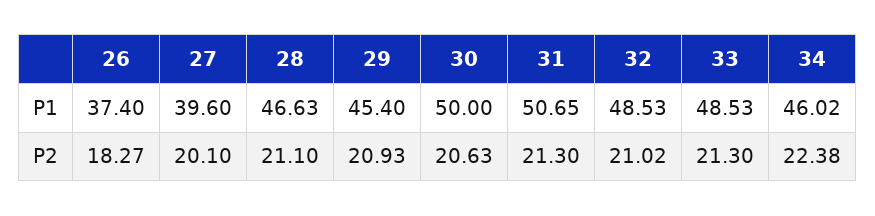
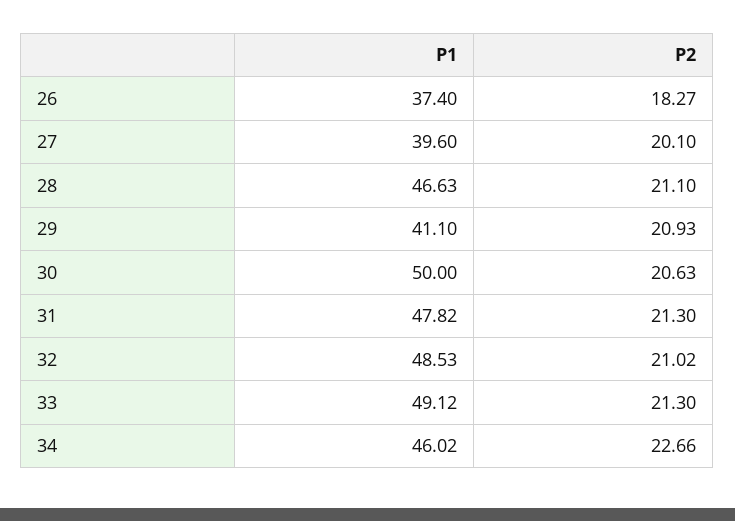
29, P1: 45.4 -> 41.1
31, P1: 50.65 -> 47.82
33, P1: 48.53 -> 49.12
34, P2: 22.38 -> 22.66

